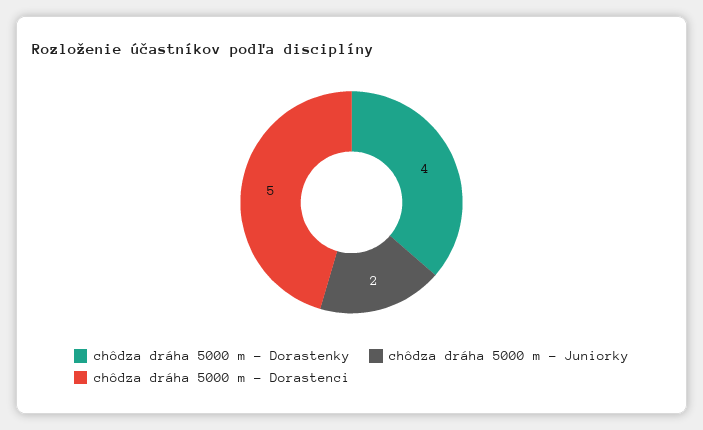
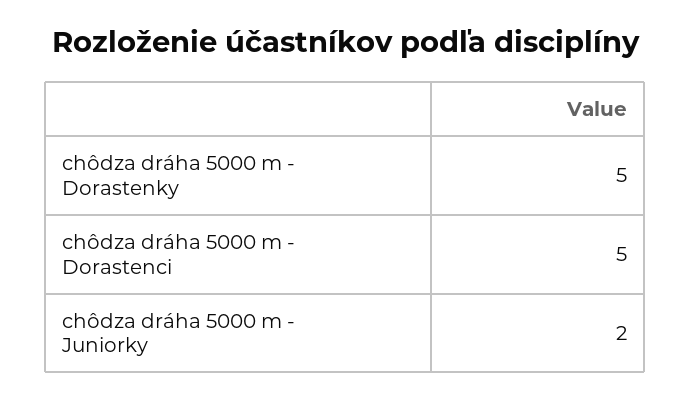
chôdza dráha 5000 m - Dorastenky: 4 -> 5

